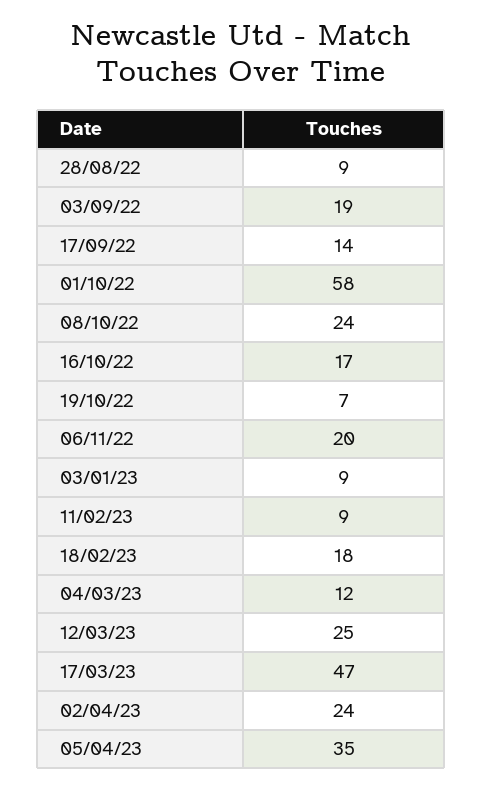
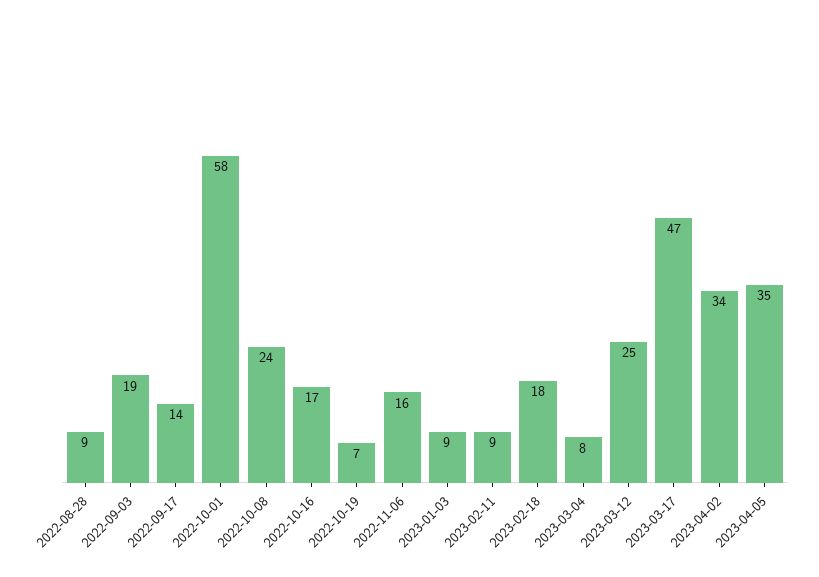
06/11/22: 20 -> 16
04/03/23: 12 -> 8
02/04/23: 24 -> 34

